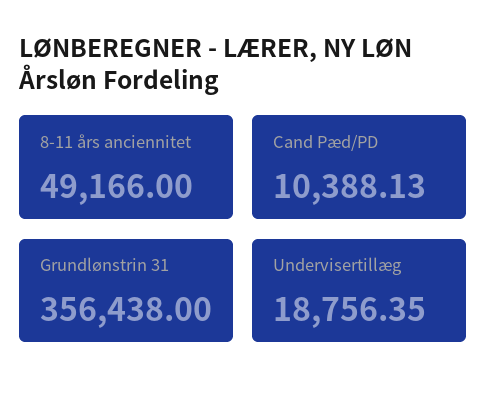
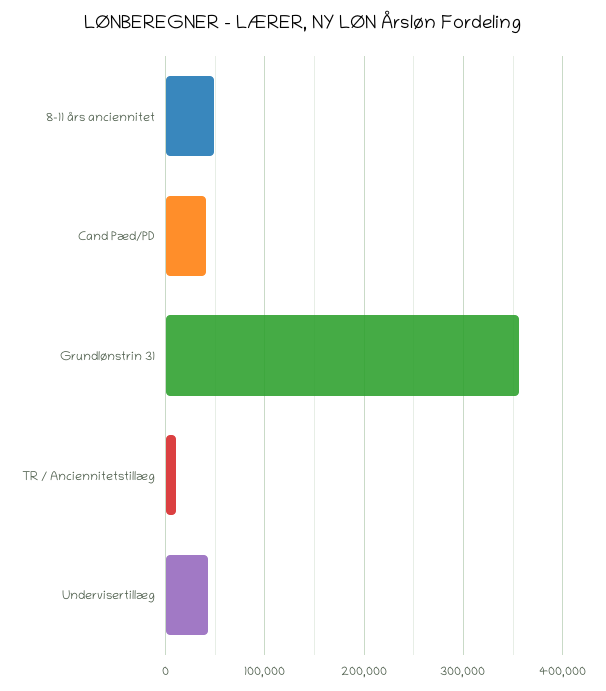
Cand Pæd/PD: 10388.13 -> 40000
Undervisertillæg: 18756.35 -> 40000
TR / Anciennitetstillæg: none -> 10000

